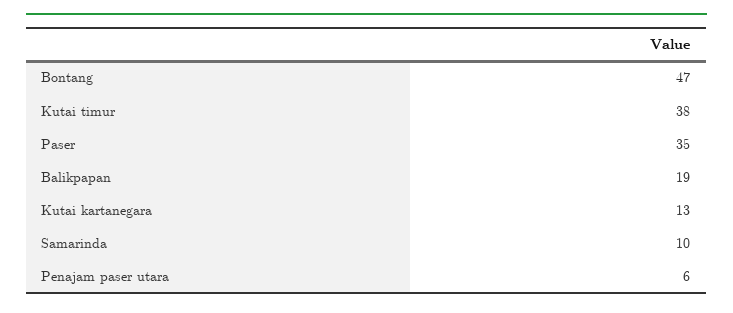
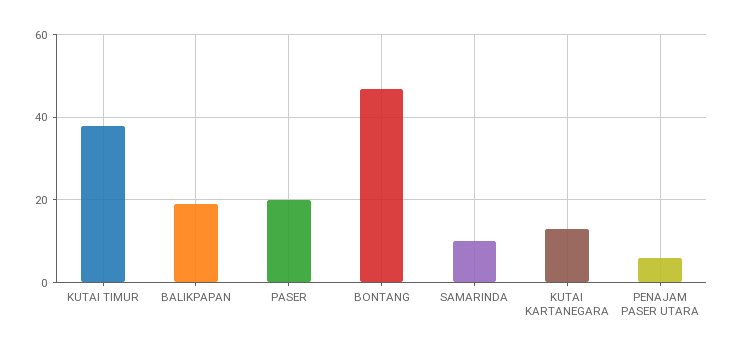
Paser: 35 -> 20

